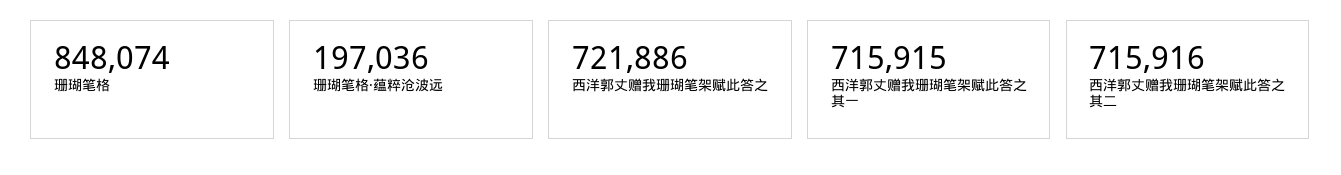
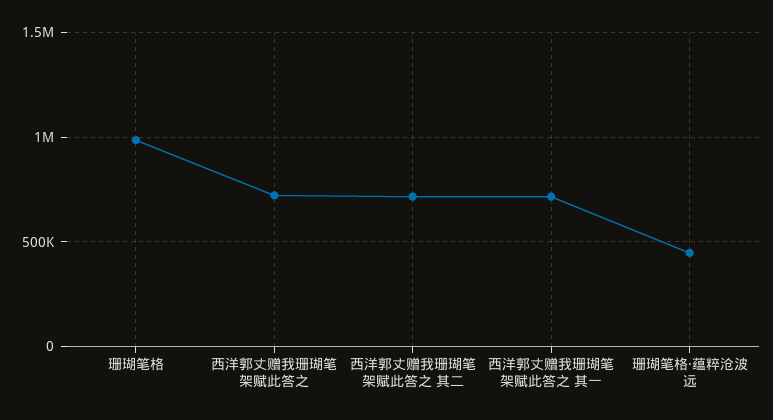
珊瑚笔格: 848074 -> 1000000
珊瑚笔格·蕴粹沧波远: 197036 -> 450000

